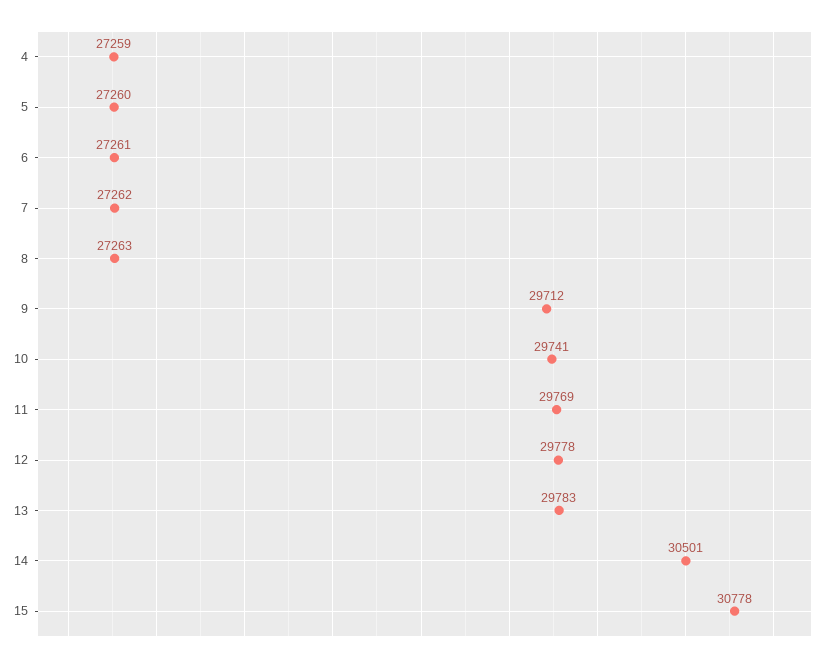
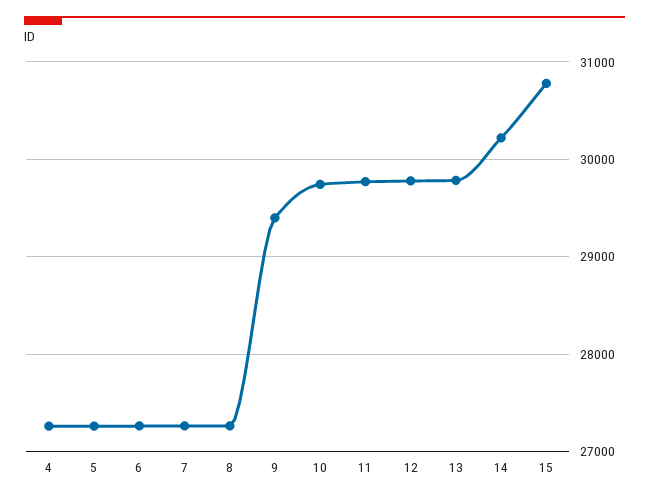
9: 29712 -> 29400
14: 30501 -> 30200

